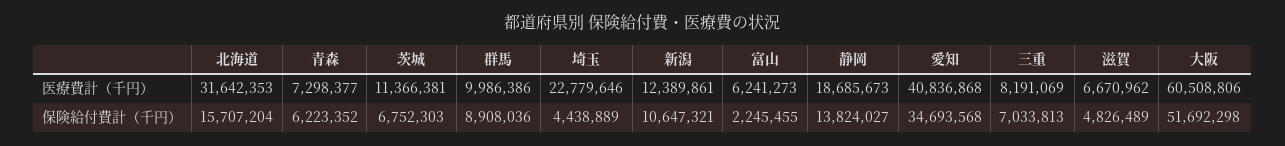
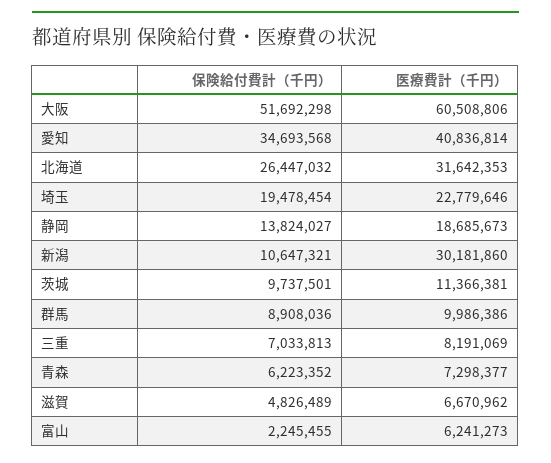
新潟, 医療費計（千円）: 12389861 -> 30181860
愛知, 医療費計（千円）: 40836868 -> 40836814
北海道, 保険給付費計（千円）: 15707204 -> 26447032
茨城, 保険給付費計（千円）: 6752303 -> 9737501
埼玉, 保険給付費計（千円）: 4438889 -> 19478454

